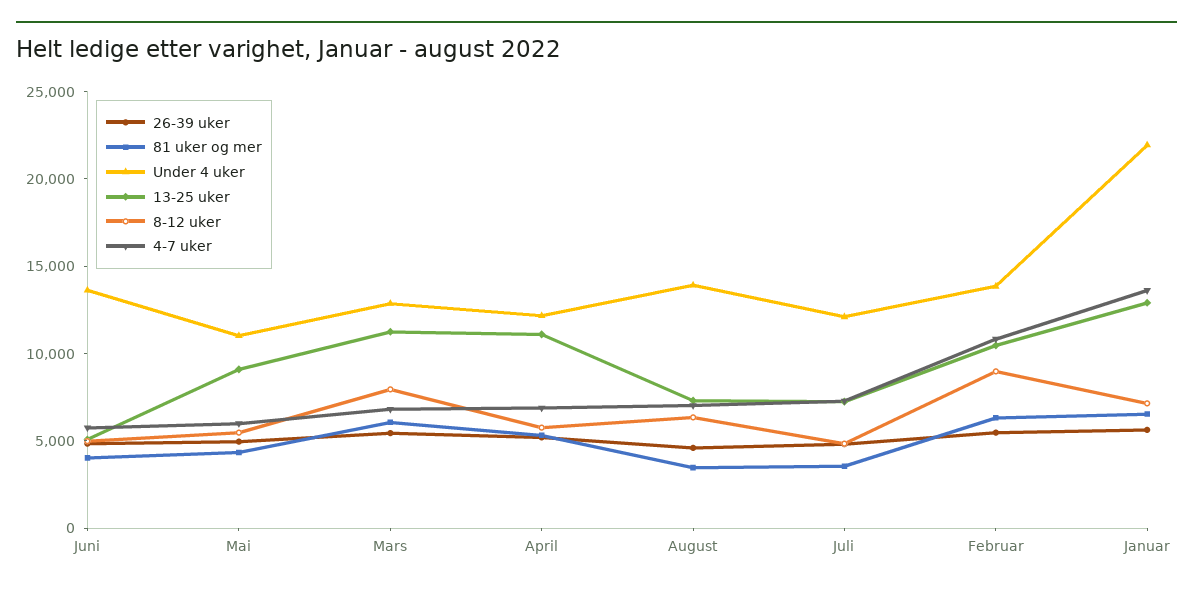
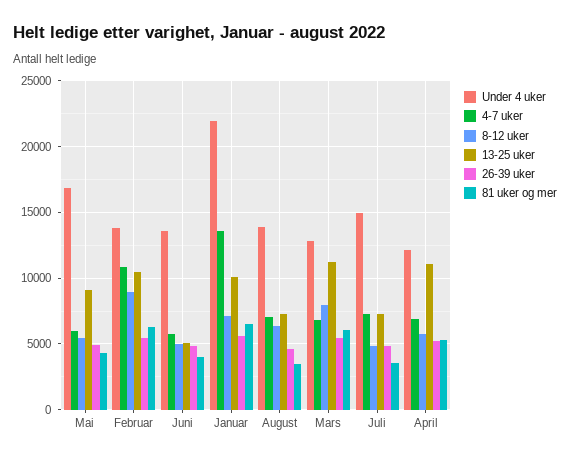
Under 4 uker, Mai: 11000 -> 17000
Under 4 uker, Juli: 12000 -> 15000
13-25 uker, Januar: 13000 -> 10000

